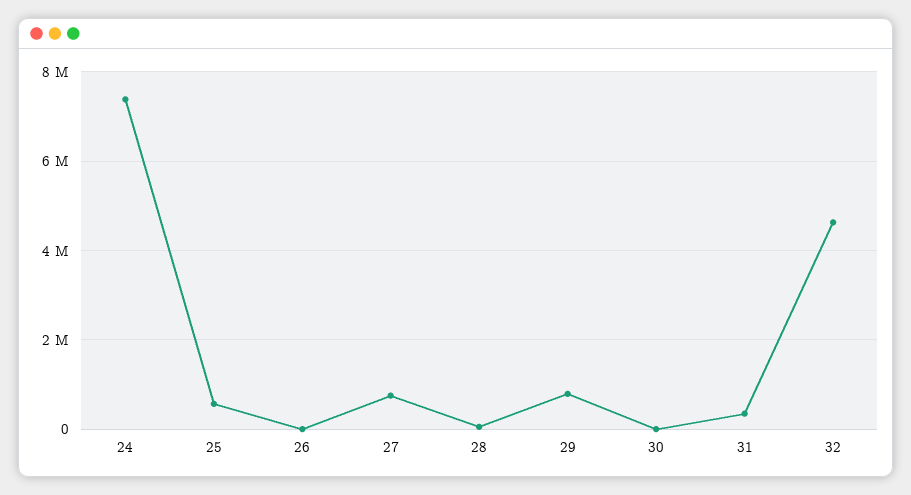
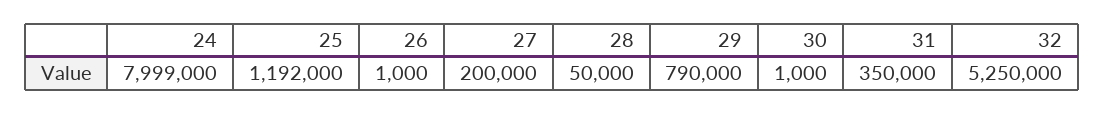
24: 7400000 -> 7999000
25: 600000 -> 1192000
27: 800000 -> 200000
32: 4600000 -> 5250000

